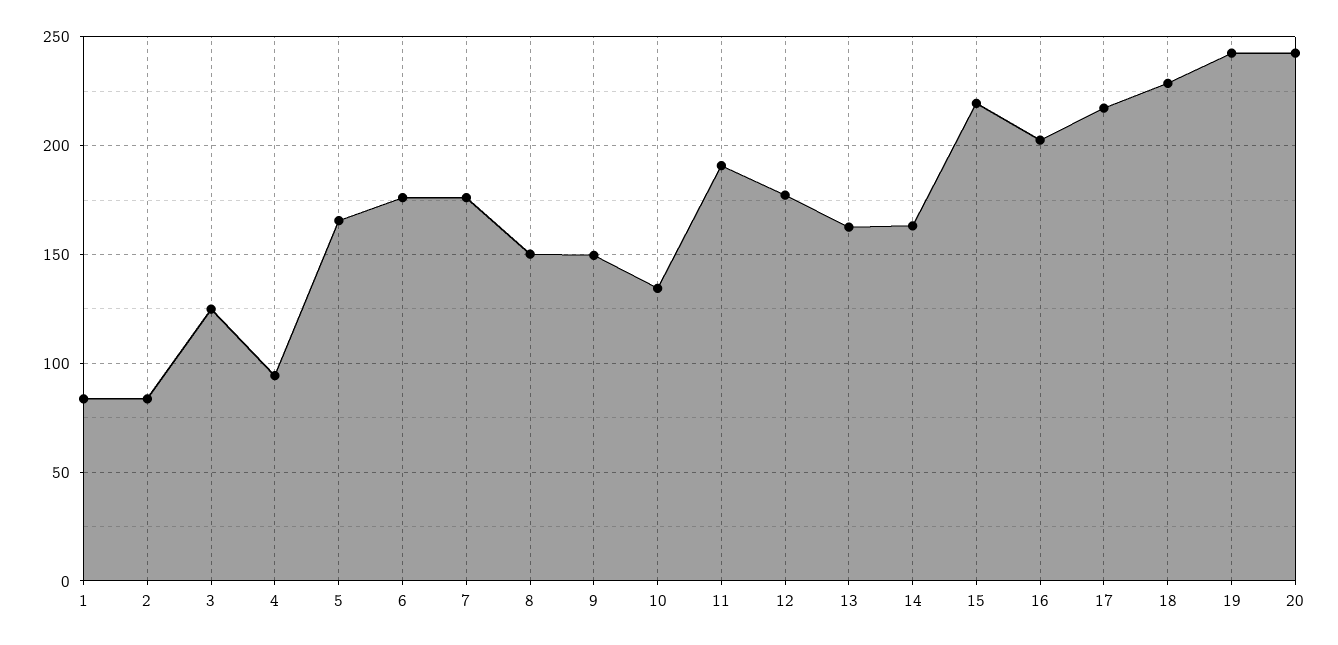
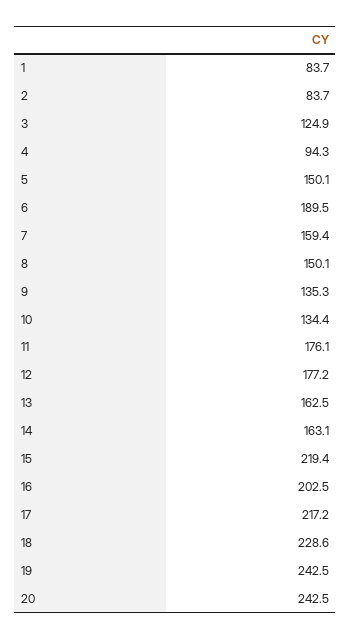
5: 165 -> 150.1
6: 175 -> 189.5
7: 175 -> 159.4
9: 150 -> 135.3
11: 190 -> 176.1

